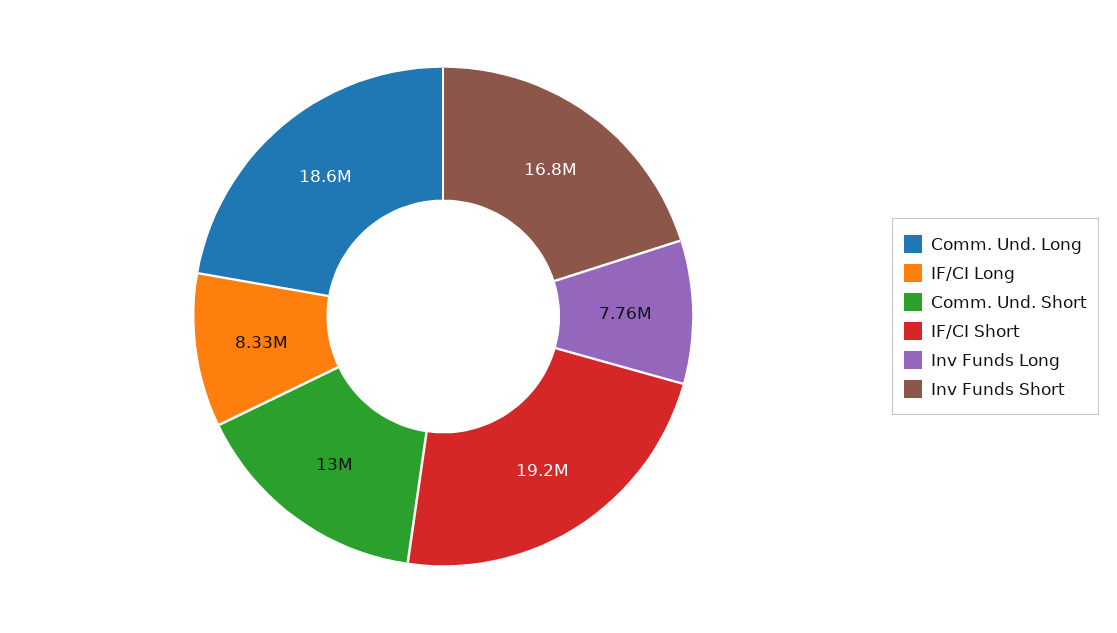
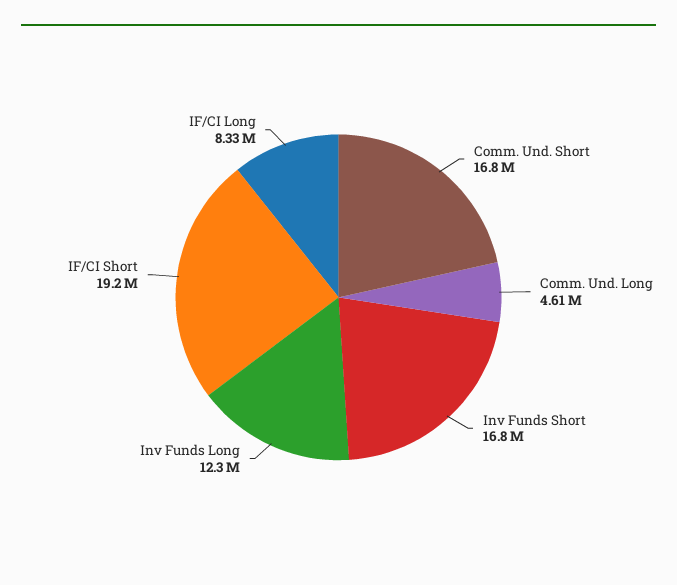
Comm. Und. Long: 18600000 -> 4610000
Comm. Und. Short: 13000000 -> 16800000
Inv Funds Long: 7760000 -> 12300000

